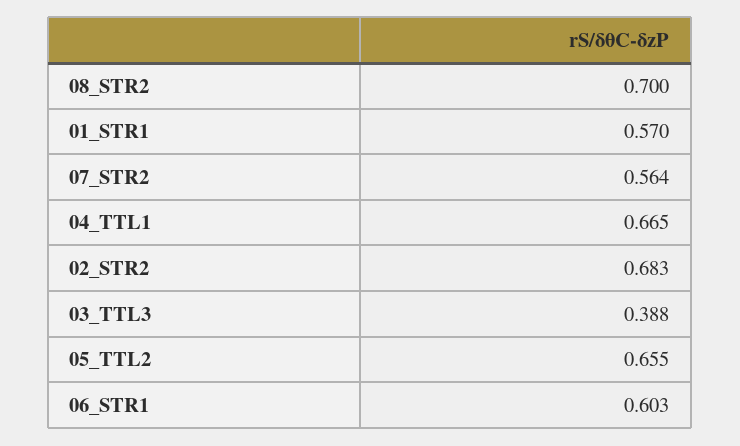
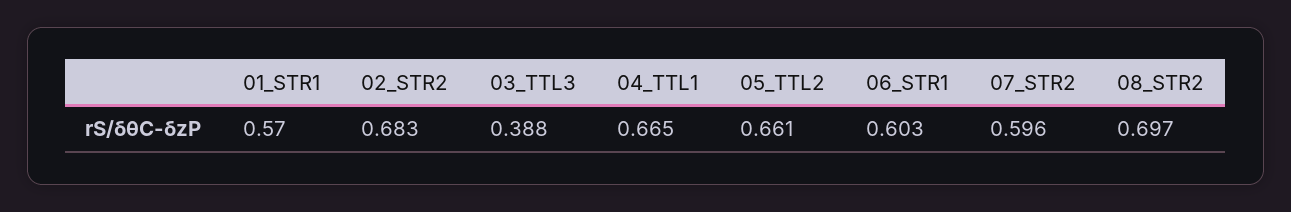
08_STR2: 0.7 -> 0.697
07_STR2: 0.564 -> 0.596
05_TTL2: 0.655 -> 0.661

